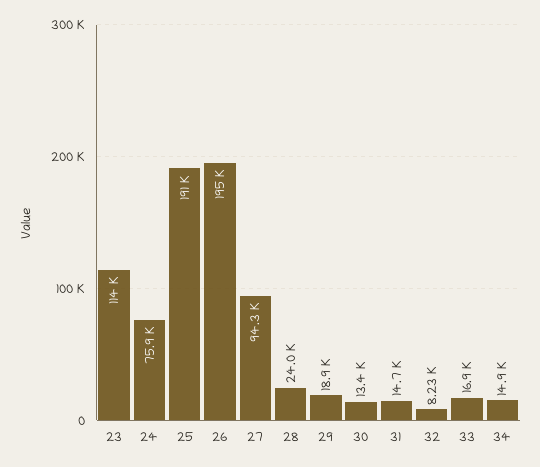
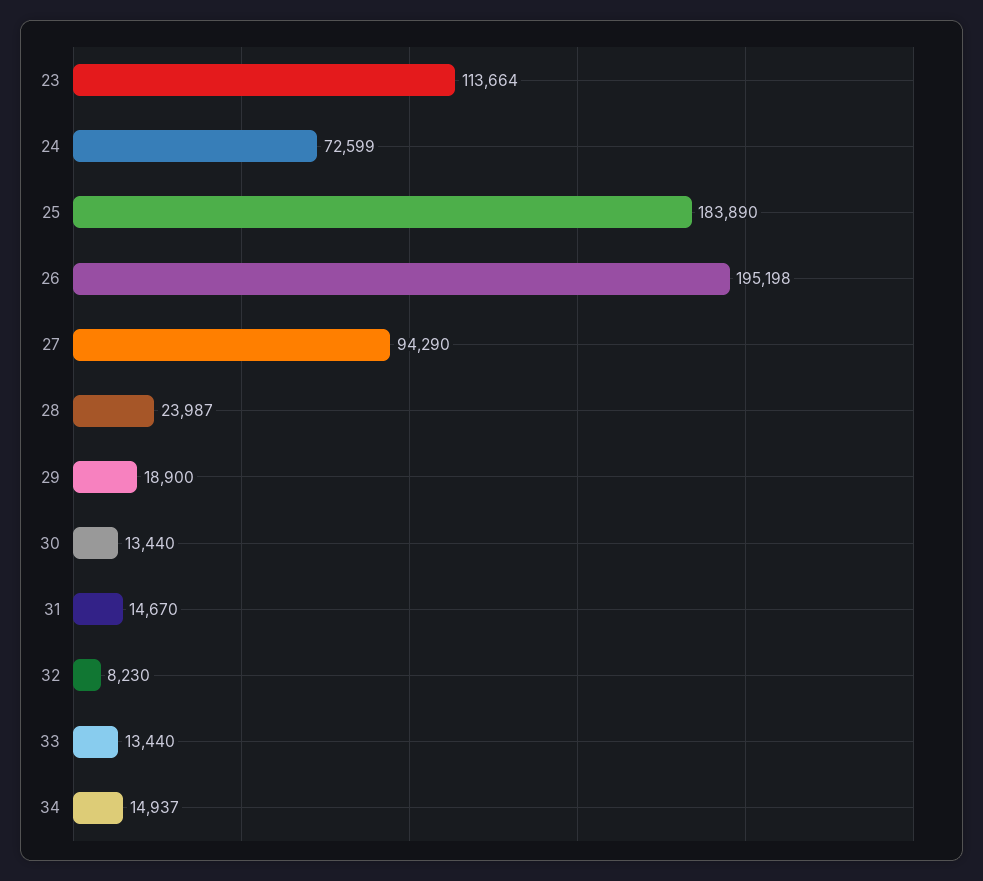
24: 75900 -> 72599
25: 191000 -> 183890
33: 16900 -> 13440

